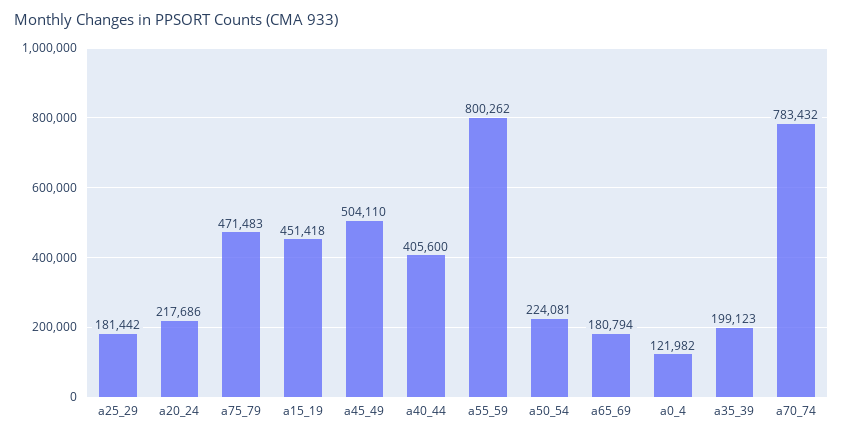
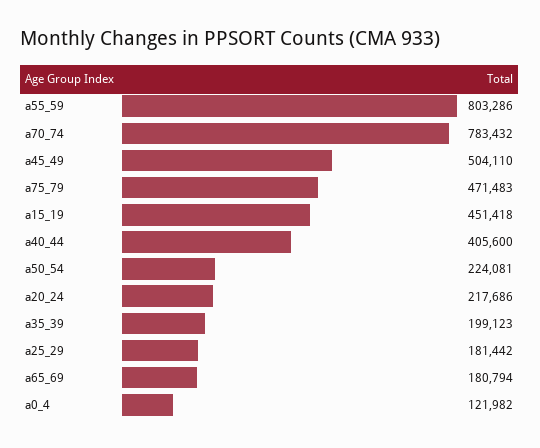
a55_59: 800262 -> 803286

